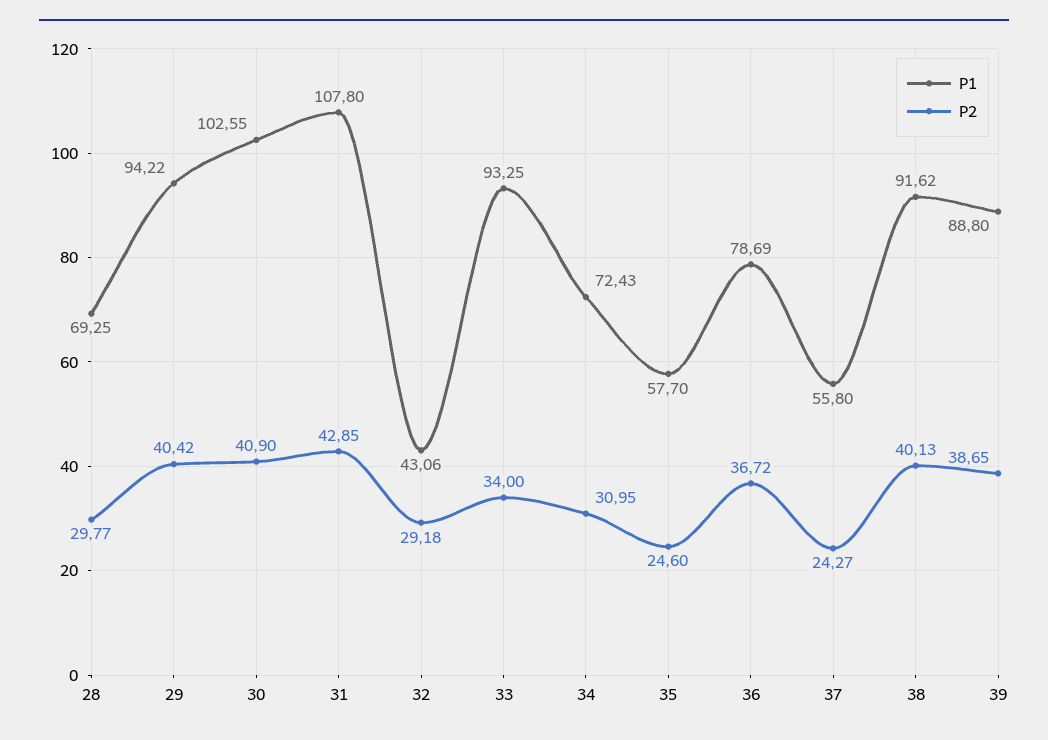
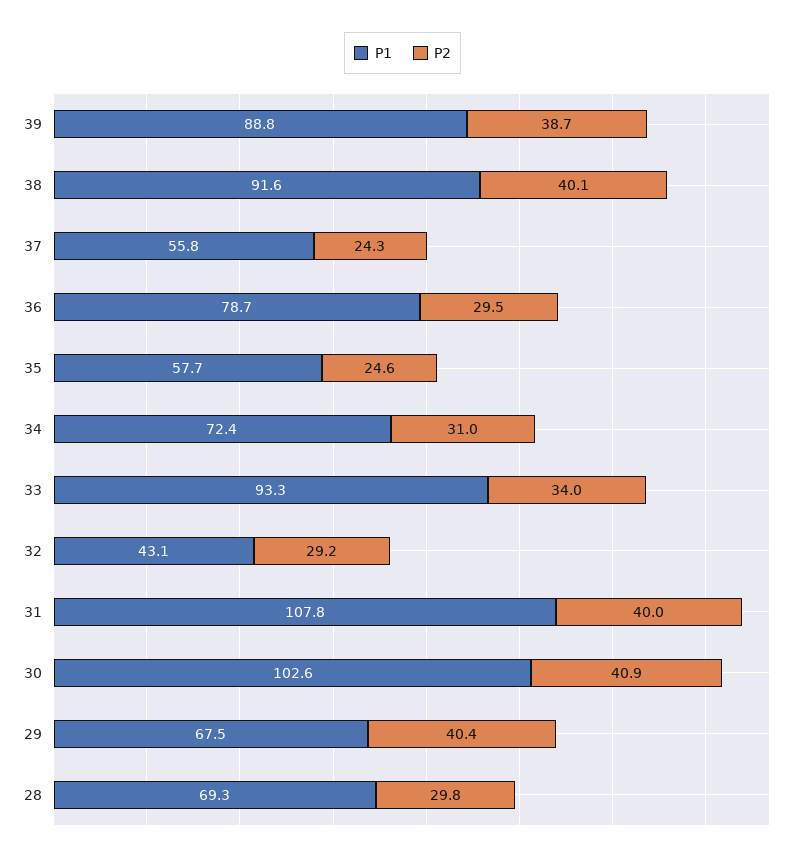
P1, 29: 94.22 -> 67.5
P2, 31: 42.85 -> 40
P2, 36: 36.72 -> 29.5

